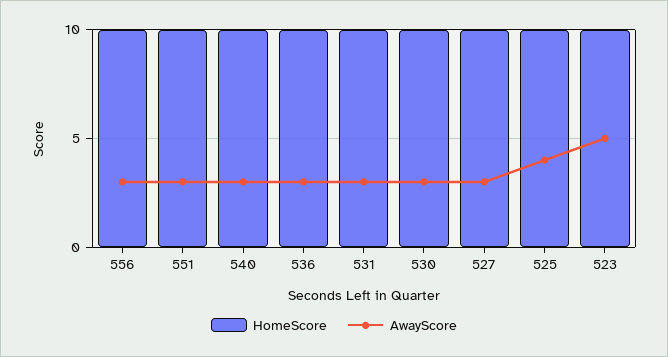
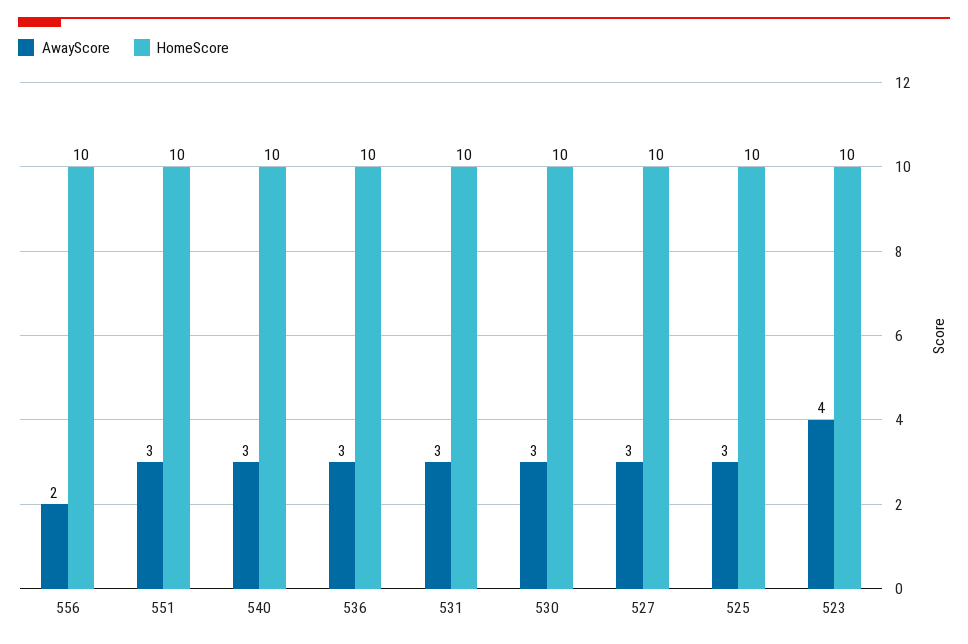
AwayScore, 556: 3 -> 2
AwayScore, 525: 4 -> 3
AwayScore, 523: 5 -> 4

